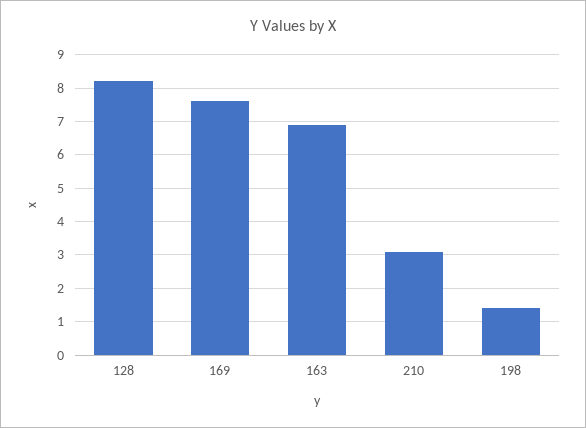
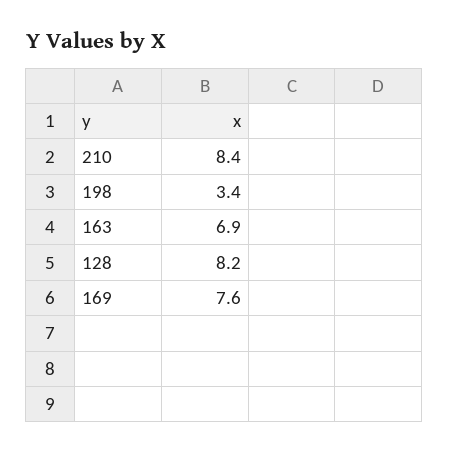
210: 3 -> 8.4
198: 1.5 -> 3.4

